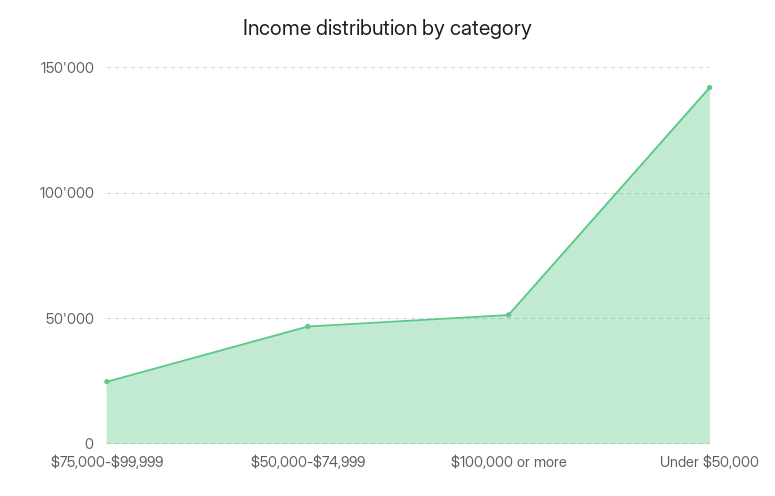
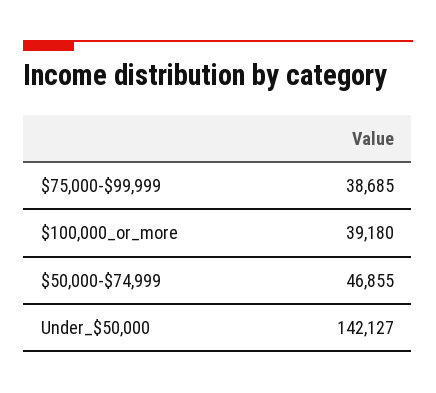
$75,000-$99,999: 25000 -> 38685
$100,000 or more: 50000 -> 39180

